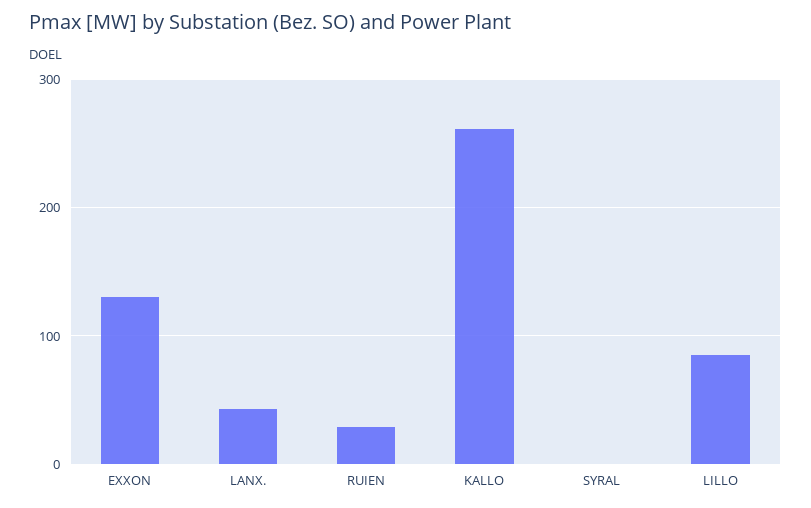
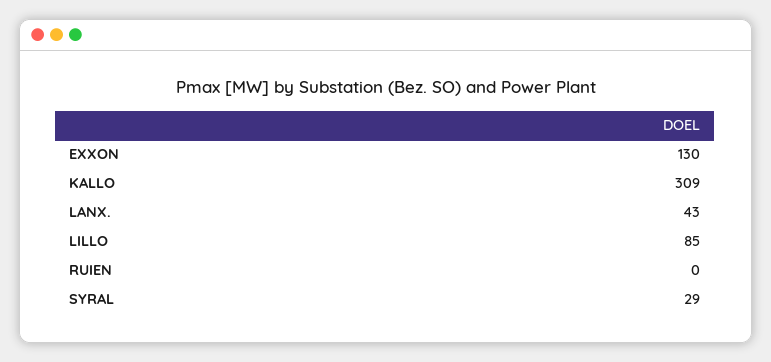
RUIEN: 30 -> 0
KALLO: 260 -> 309
SYRAL: 0 -> 29

